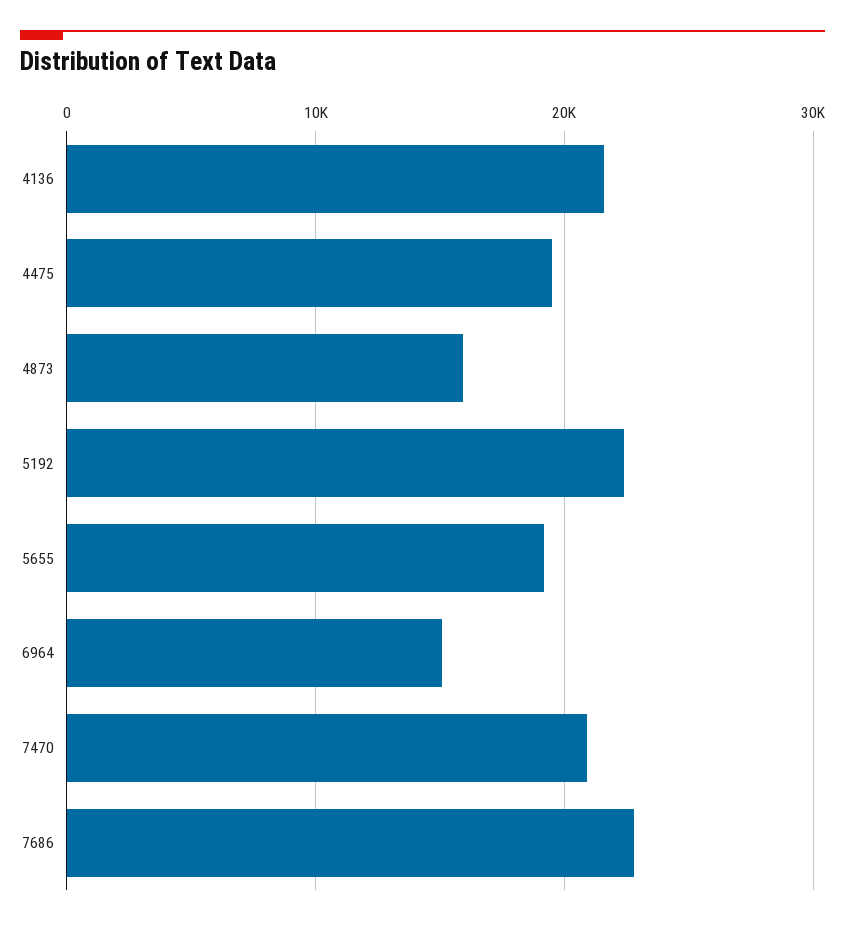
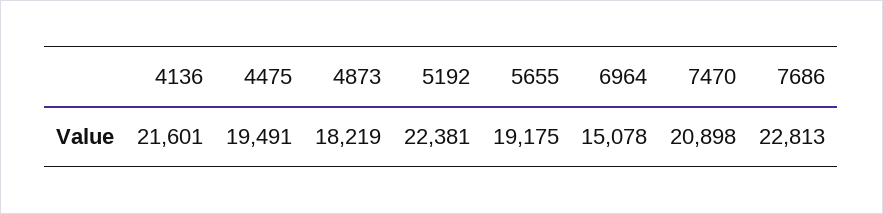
4873: 16000 -> 18219

